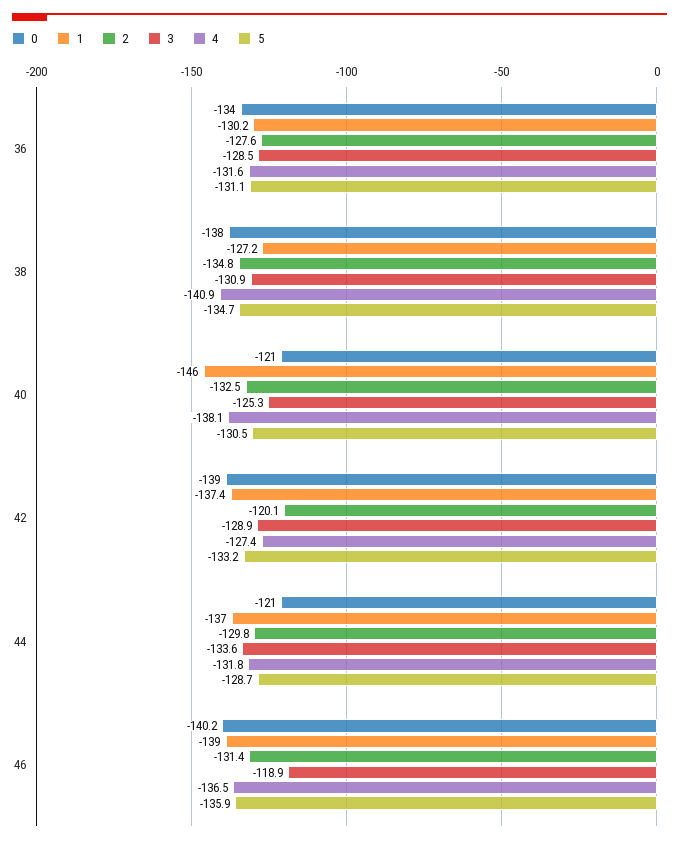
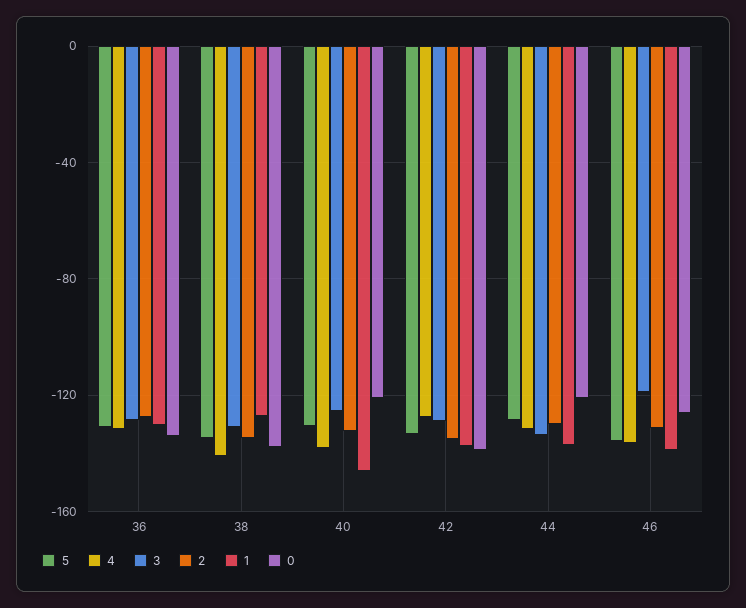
2, 42: -120.1 -> -135
0, 46: -140.2 -> -125

